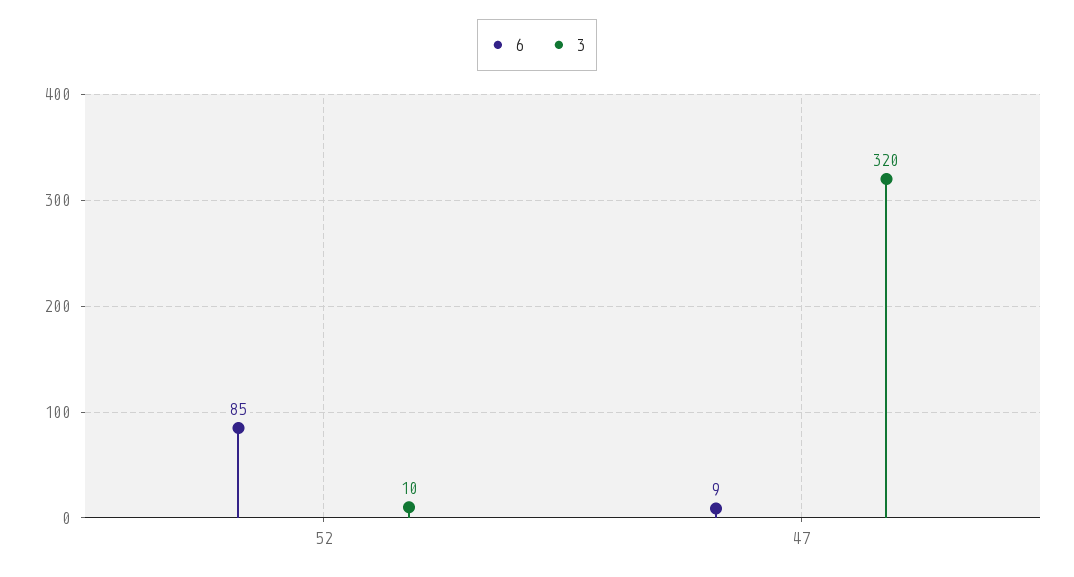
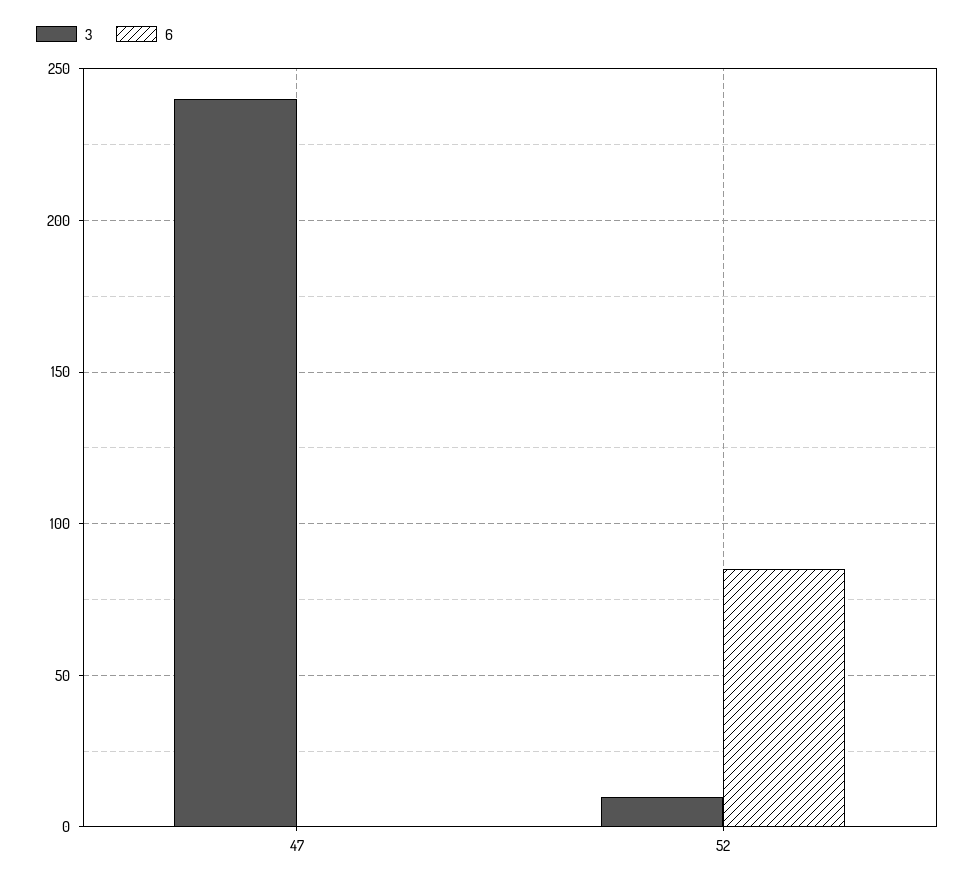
6, 47: 9 -> 0
3, 47: 320 -> 240

